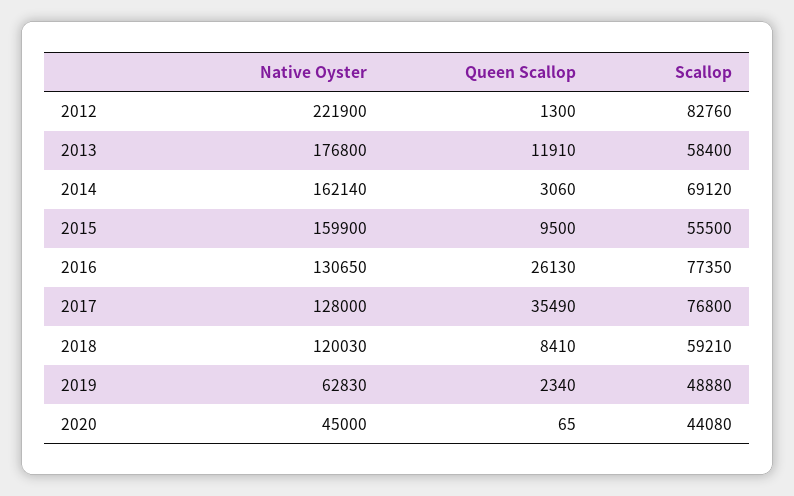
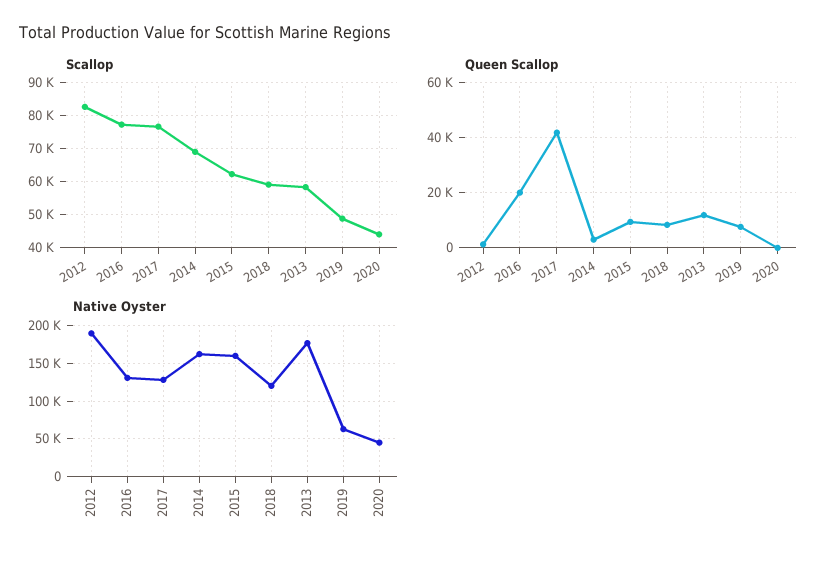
Native Oyster, 2012: 221900 -> 190000
Scallop, 2015: 55500 -> 62000
Queen Scallop, 2016: 26130 -> 20000
Queen Scallop, 2017: 35490 -> 42500
Queen Scallop, 2019: 2340 -> 7500

